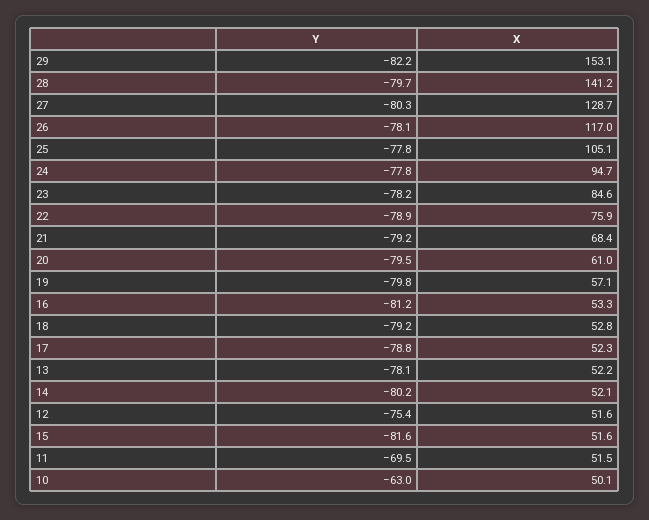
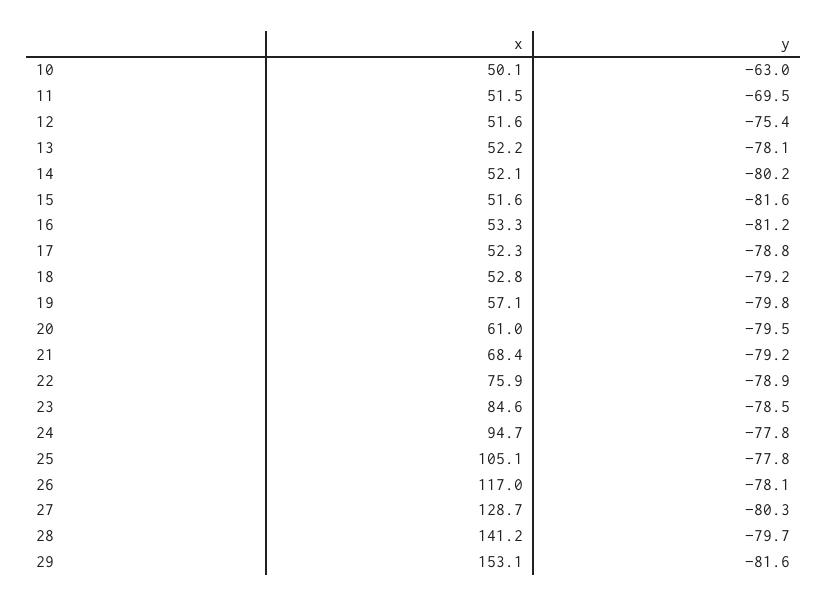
Y, 29: -82.2 -> -81.6
Y, 23: -78.2 -> -78.5

